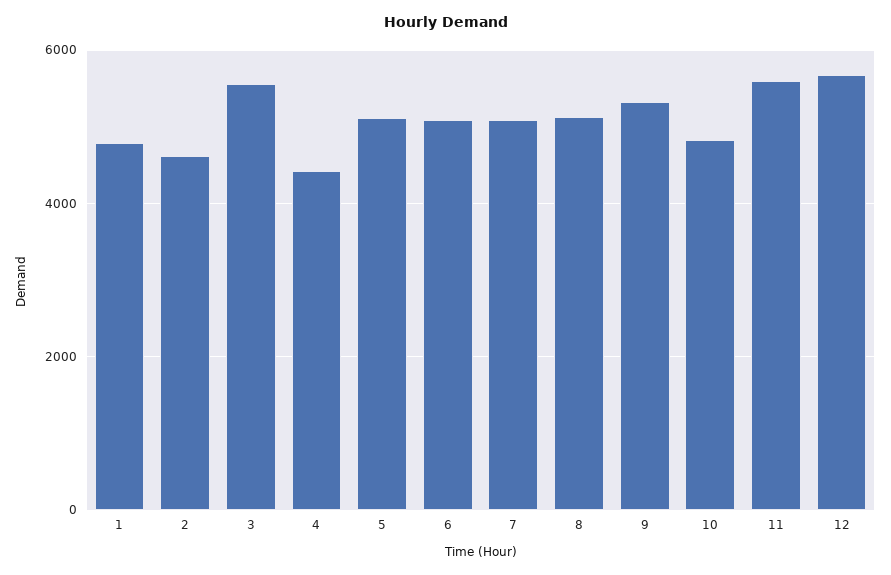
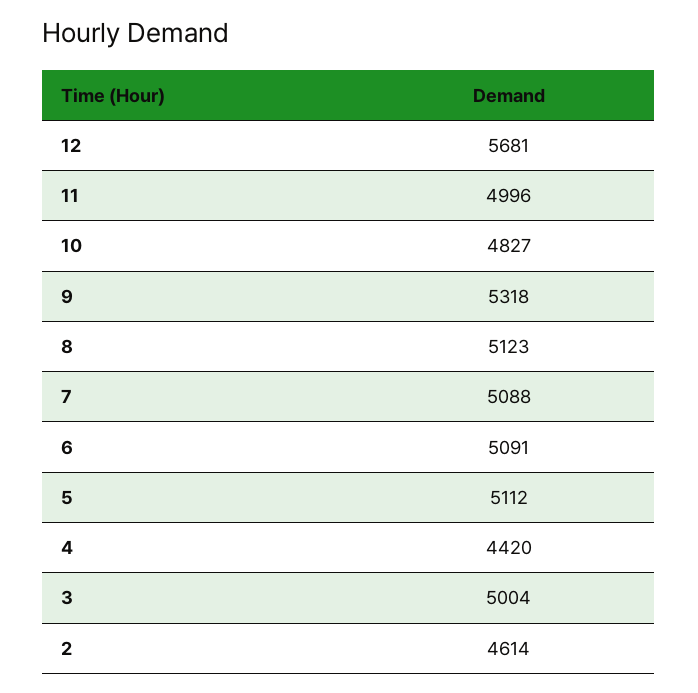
1: 4800 -> none
3: 5600 -> 5004
11: 5600 -> 4996

